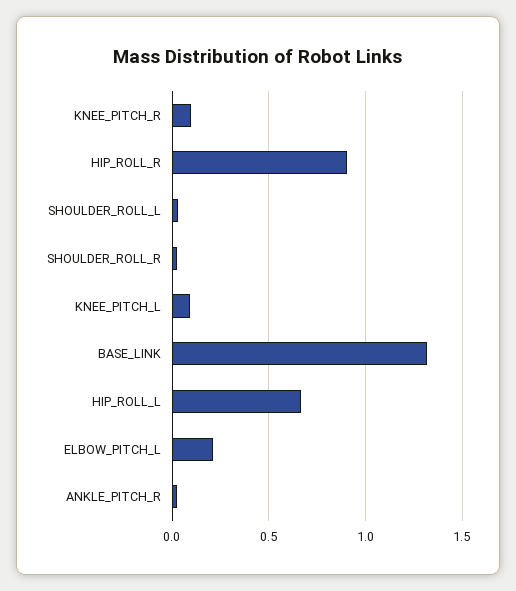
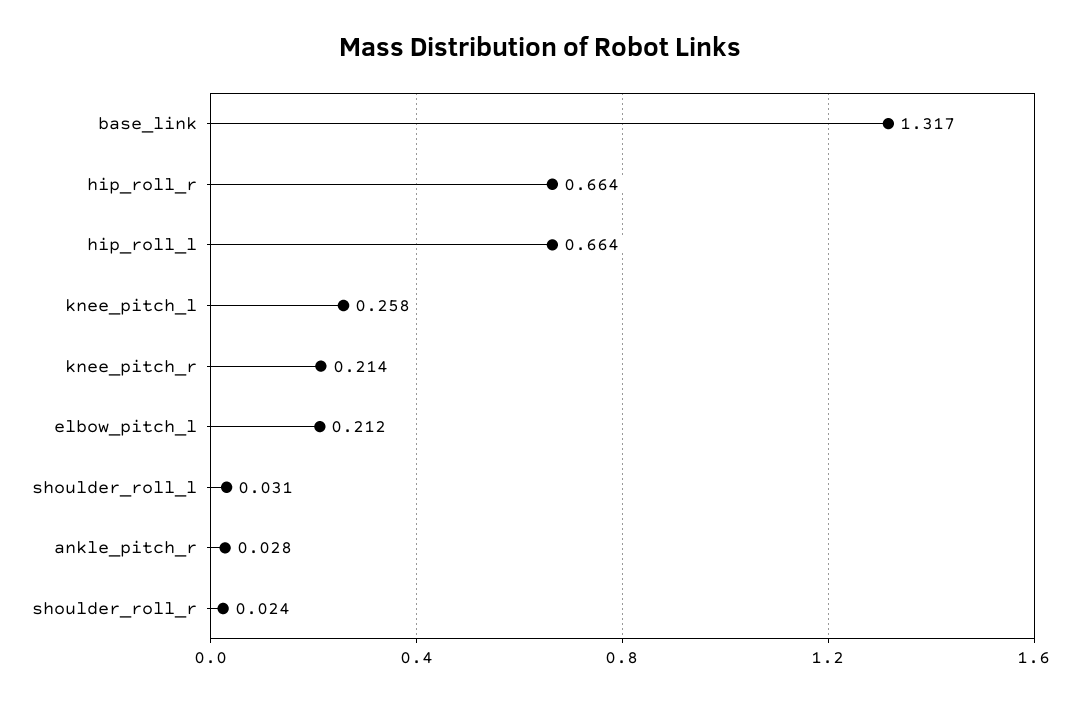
KNEE_PITCH_R: 0.1 -> 0.214
HIP_ROLL_R: 0.9 -> 0.664
KNEE_PITCH_L: 0.1 -> 0.258

